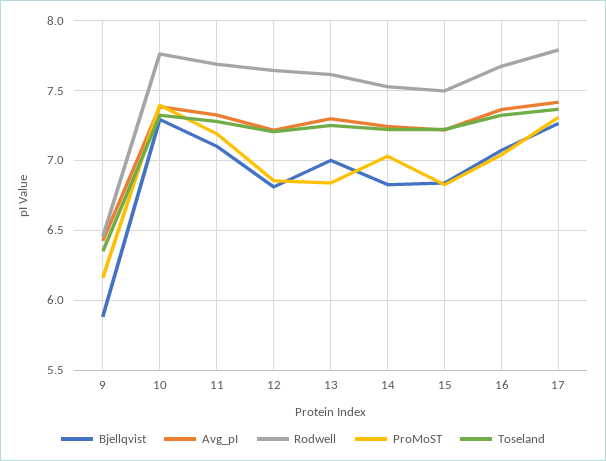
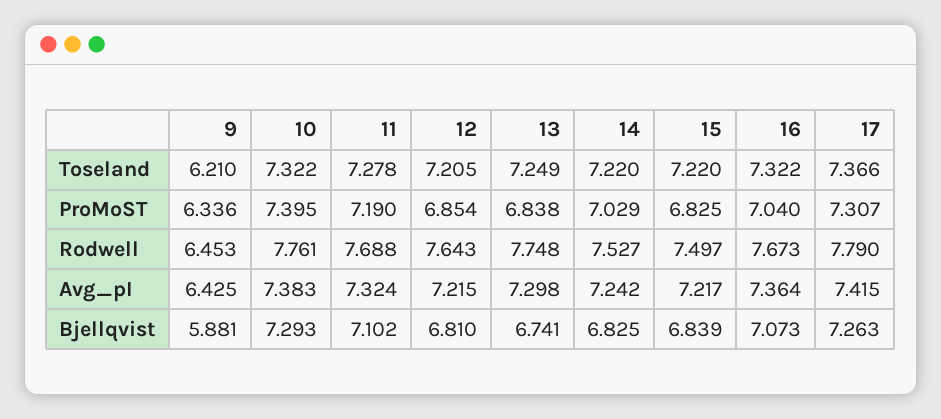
ProMoST, 9: 6.15 -> 6.336
Toseland, 9: 6.35 -> 6.21
Bjellqvist, 13: 7 -> 6.741
Rodwell, 13: 7.6 -> 7.748

